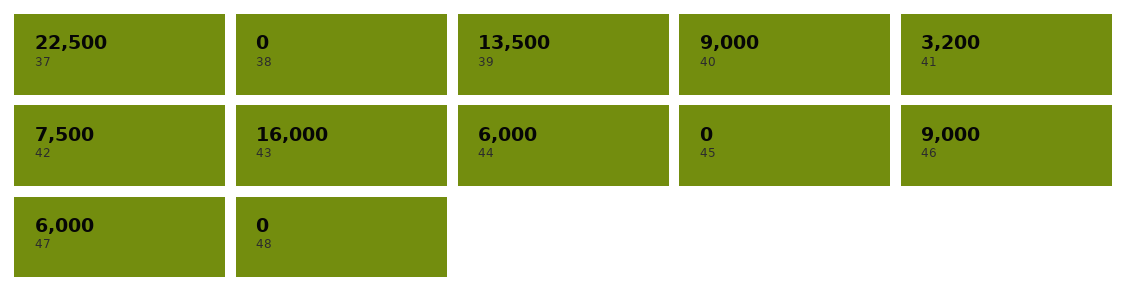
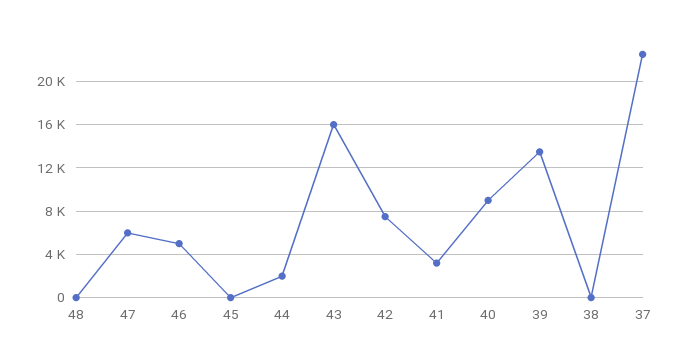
44: 6000 -> 2000
46: 9000 -> 5000

